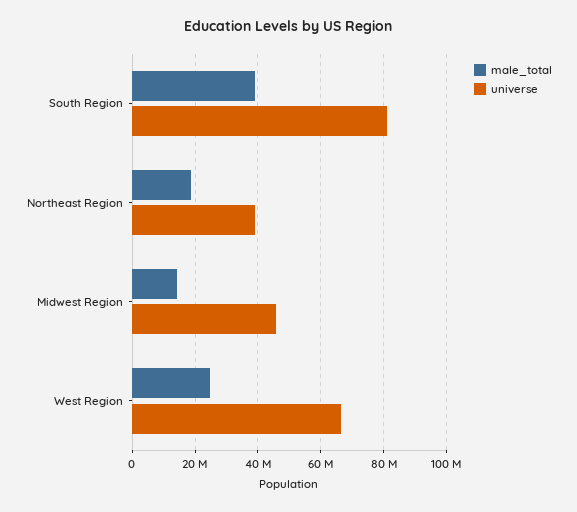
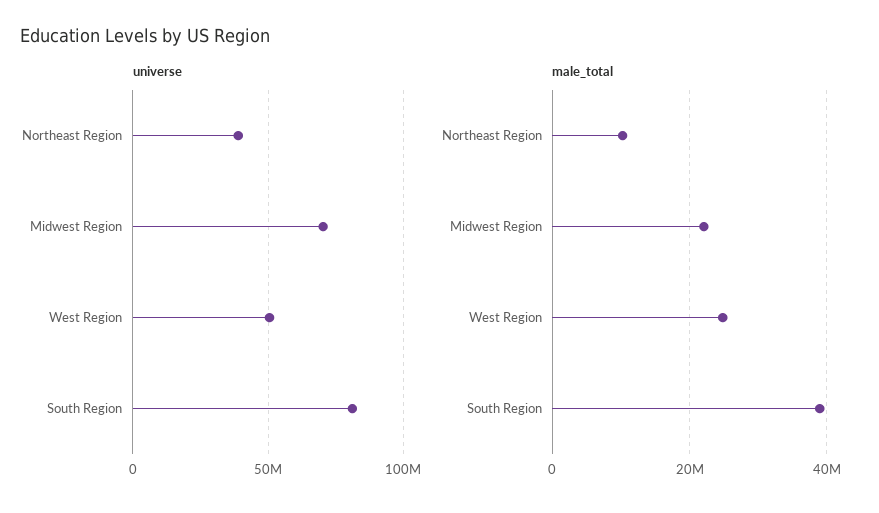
male_total, Northeast Region: 18000000 -> 10000000
male_total, Midwest Region: 14000000 -> 22000000
universe, Midwest Region: 46000000 -> 70000000
universe, West Region: 66000000 -> 50000000

